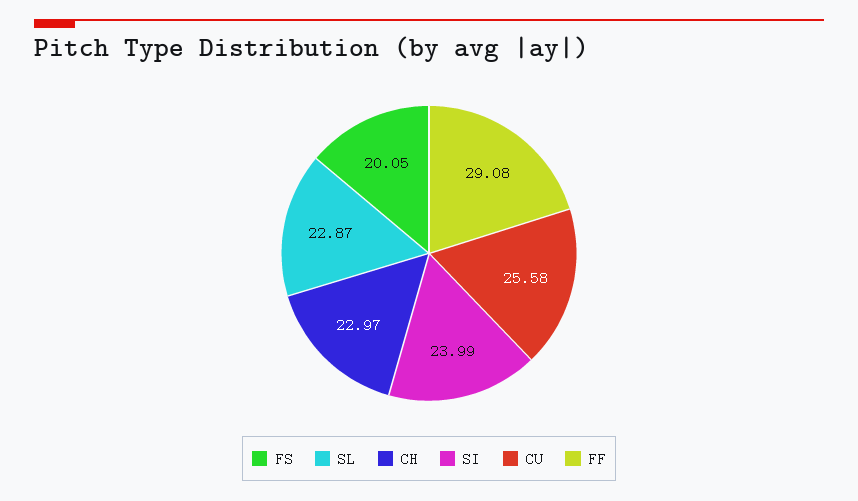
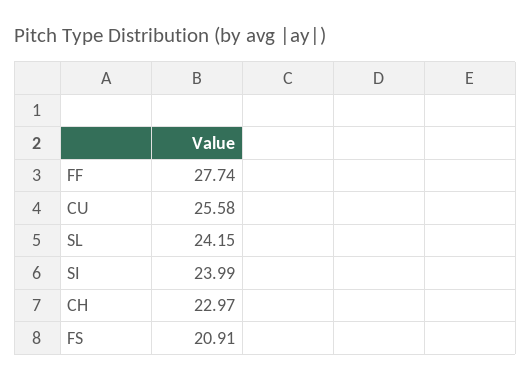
FS: 20.05 -> 20.91
SL: 22.87 -> 24.15
FF: 29.08 -> 27.74

